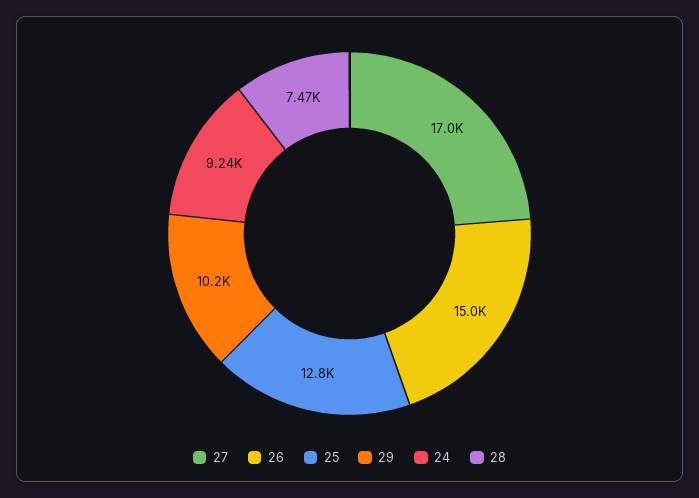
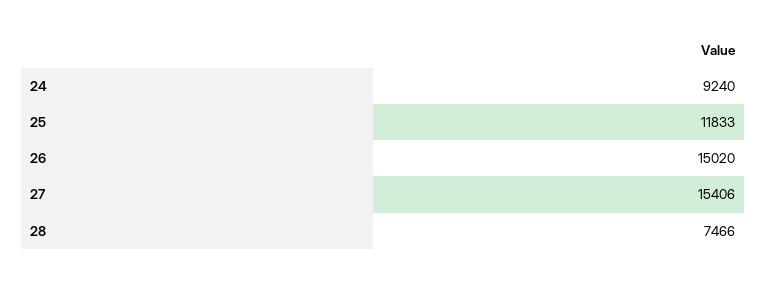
27: 17000 -> 15406
25: 12800 -> 11833
29: 10200 -> none

